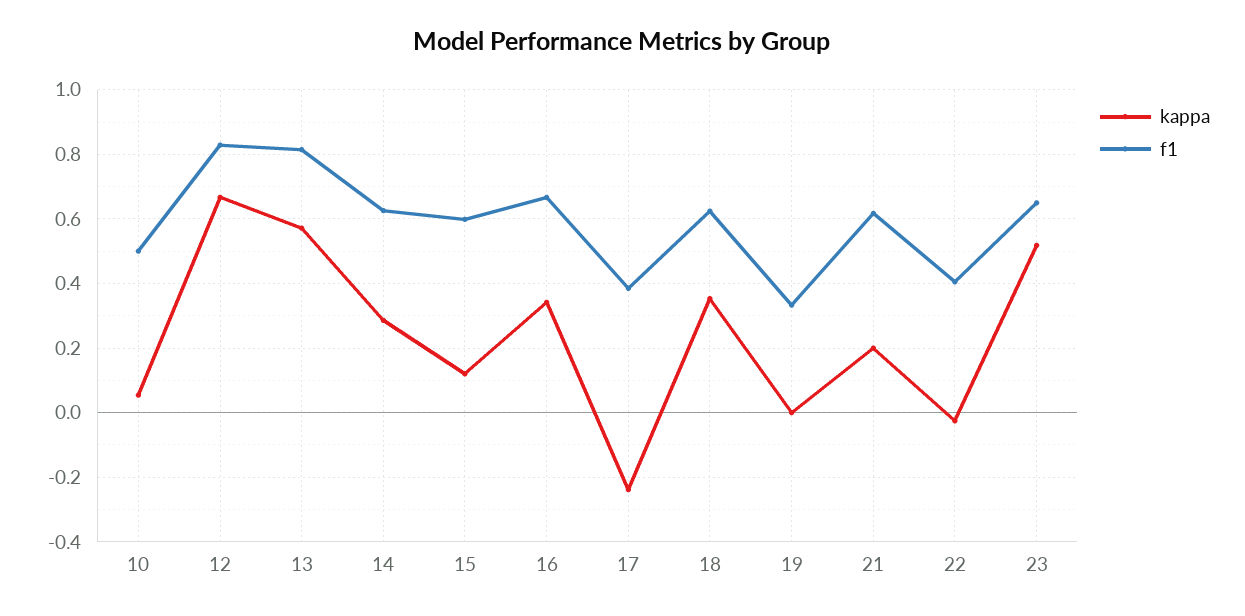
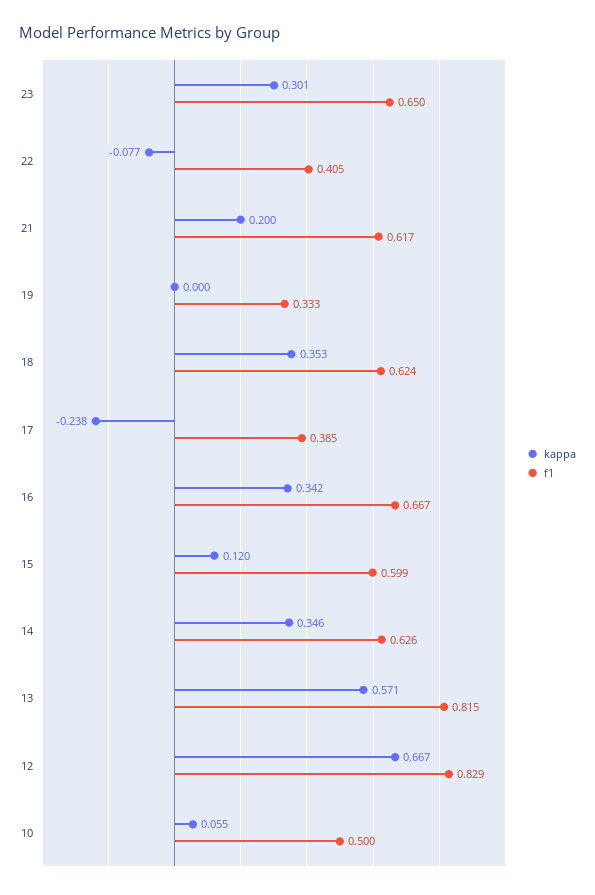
kappa, 14: 0.28 -> 0.346
kappa, 22: -0.02 -> -0.077
kappa, 23: 0.52 -> 0.301

